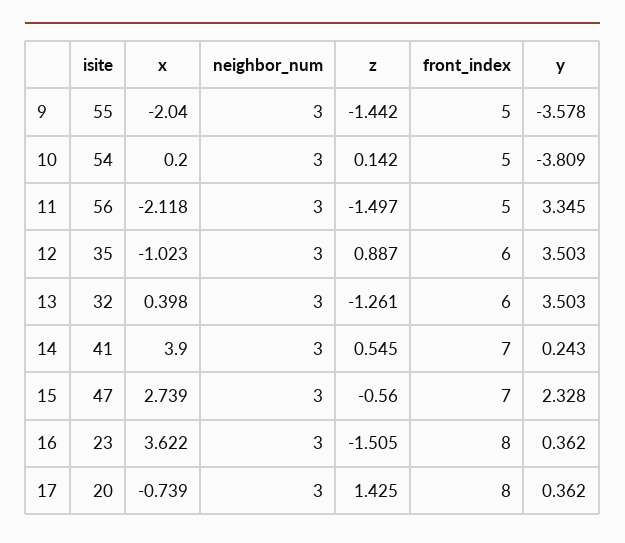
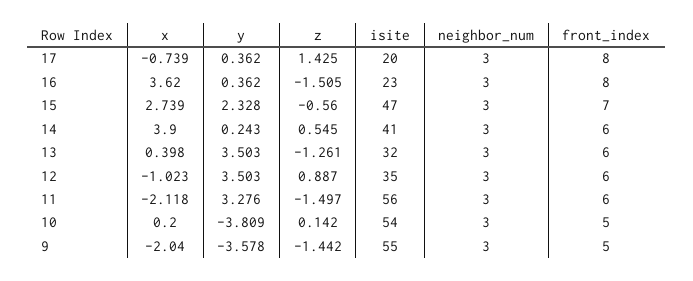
front_index, 11: 5 -> 6
y, 11: 3.345 -> 3.276
front_index, 14: 7 -> 6
x, 16: 3.622 -> 3.62

